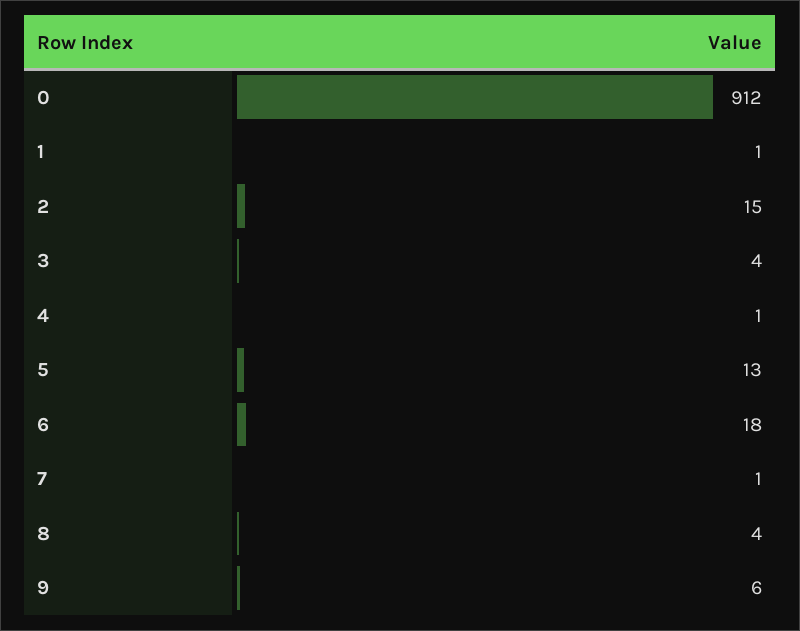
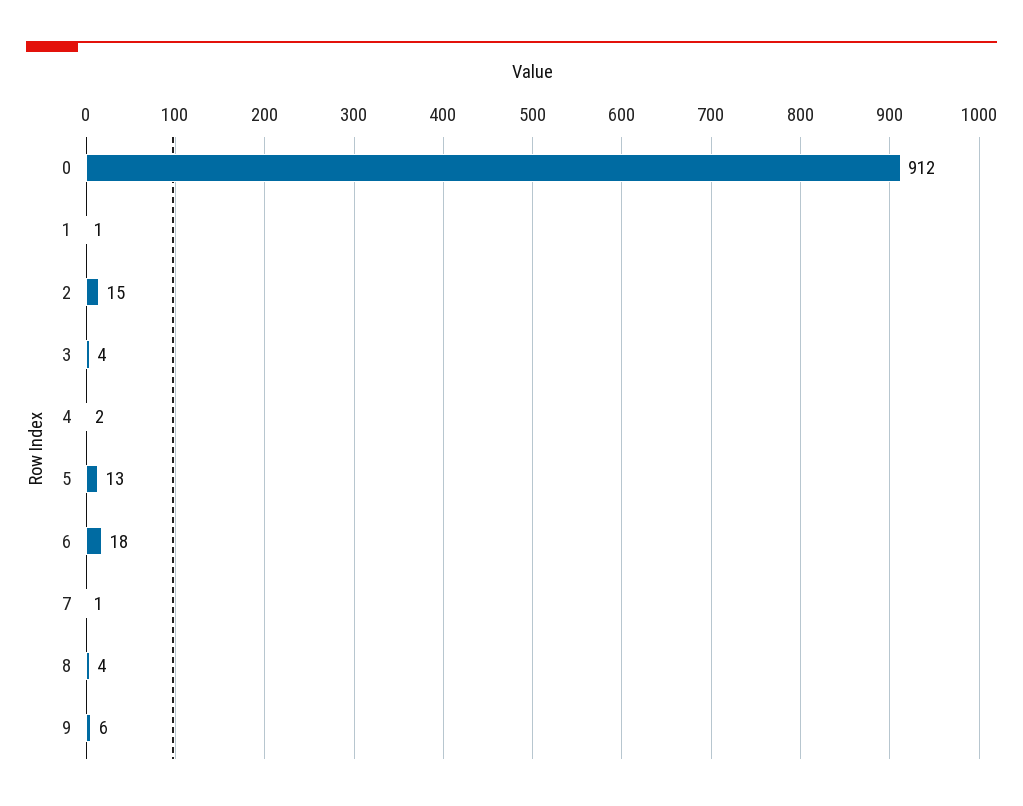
4: 1 -> 2

